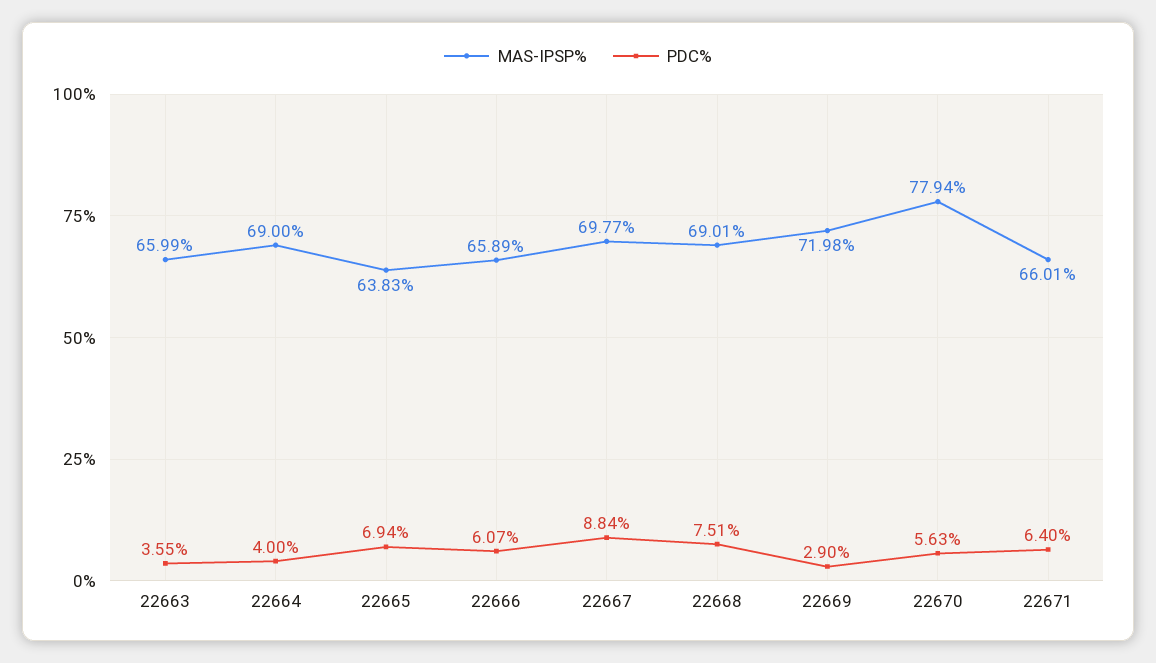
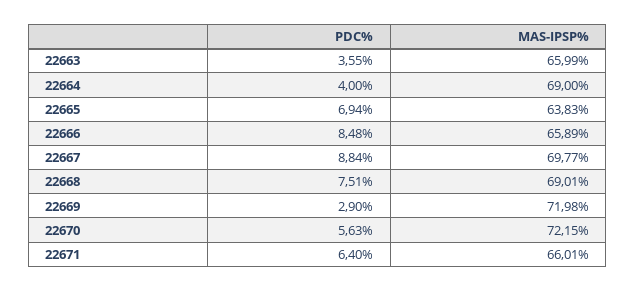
PDC%, 22666: 6.07 -> 8.48
MAS-IPSP%, 22670: 77.94 -> 72.15

